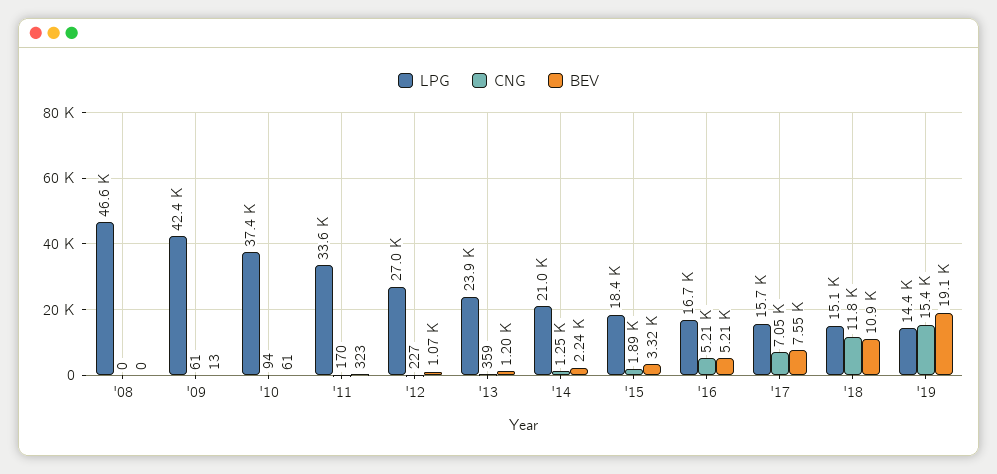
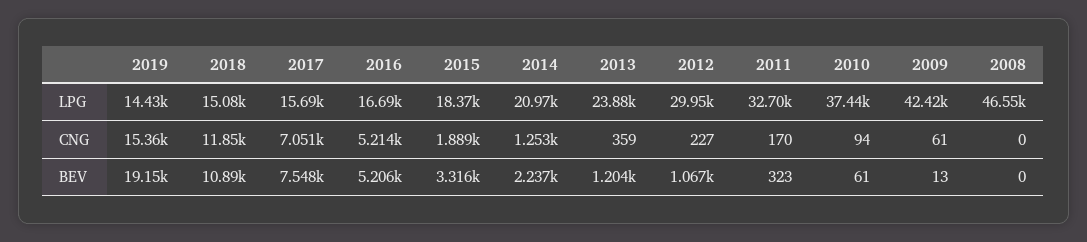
LPG, '11: 33600 -> 32700
LPG, '12: 27000 -> 29950

